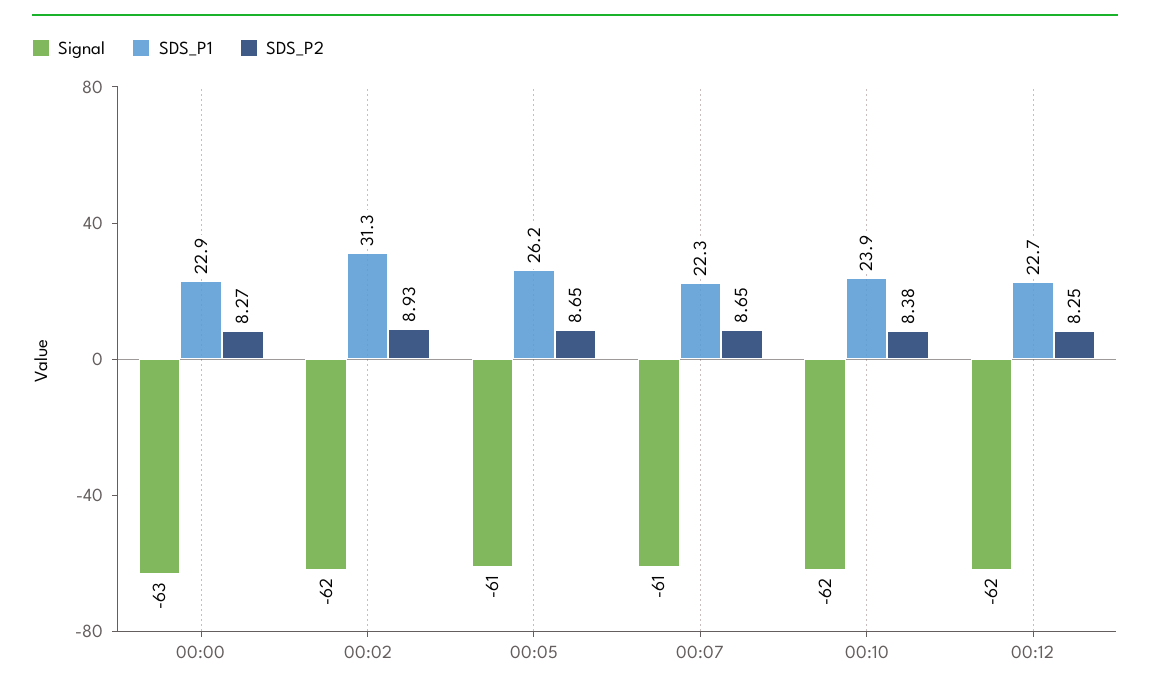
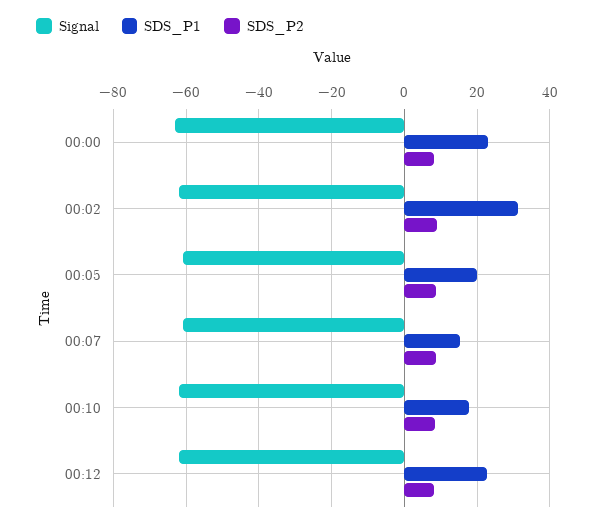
SDS_P1, 00:05: 26.2 -> 20
SDS_P1, 00:07: 22.3 -> 16
SDS_P1, 00:10: 23.9 -> 18

